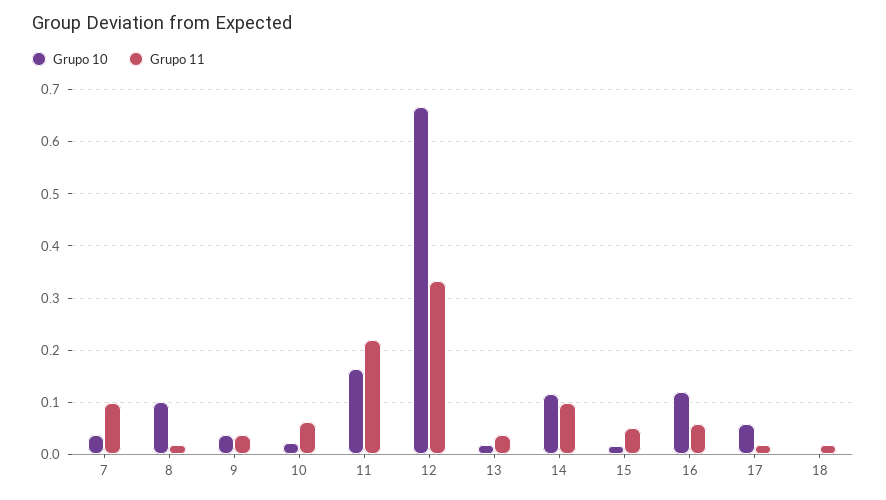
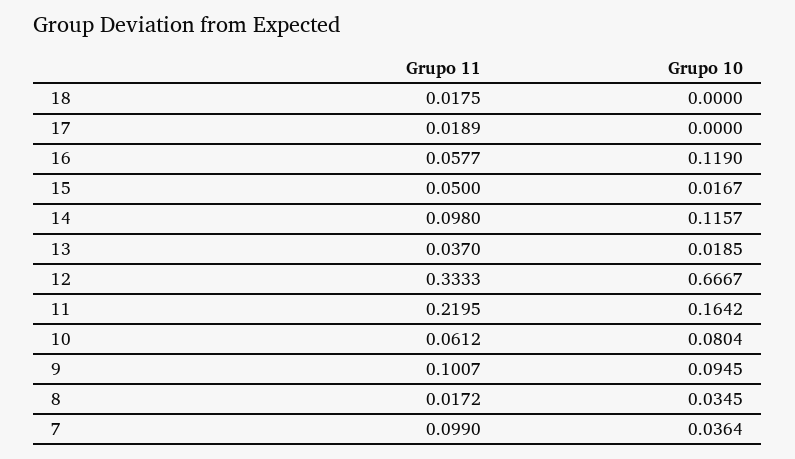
Grupo 10, 8: 0.1 -> 0.0345
Grupo 10, 9: 0.04 -> 0.0945
Grupo 11, 9: 0.04 -> 0.1007
Grupo 10, 10: 0.02 -> 0.0804
Grupo 10, 17: 0.06 -> 0

